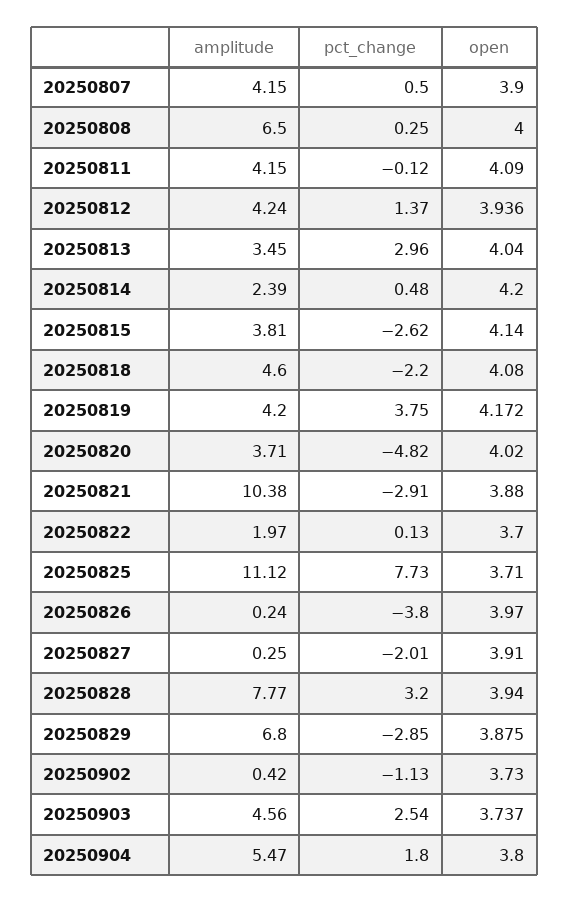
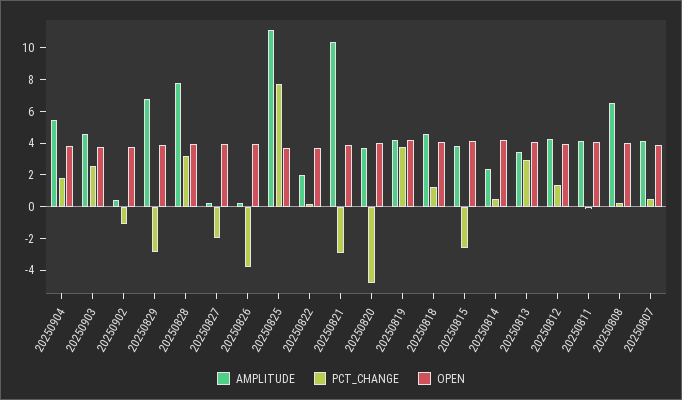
pct_change, 20250818: -2.2 -> 1

